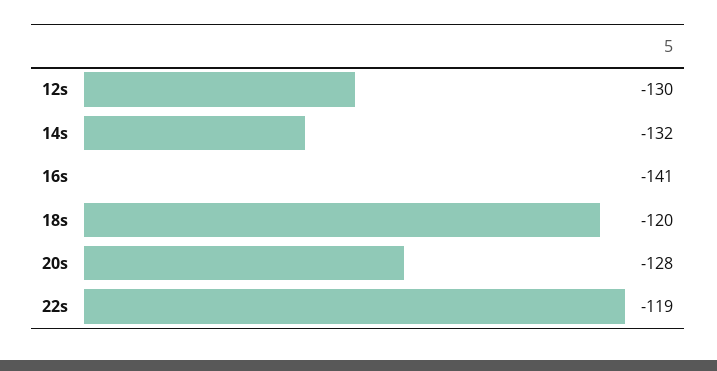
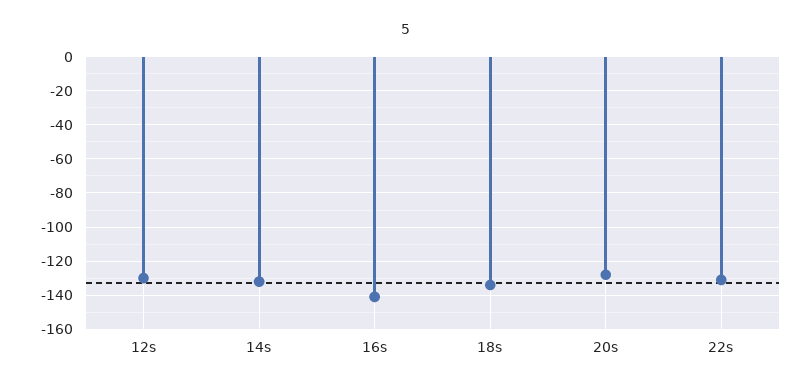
18s: -120 -> -135
22s: -119 -> -130

